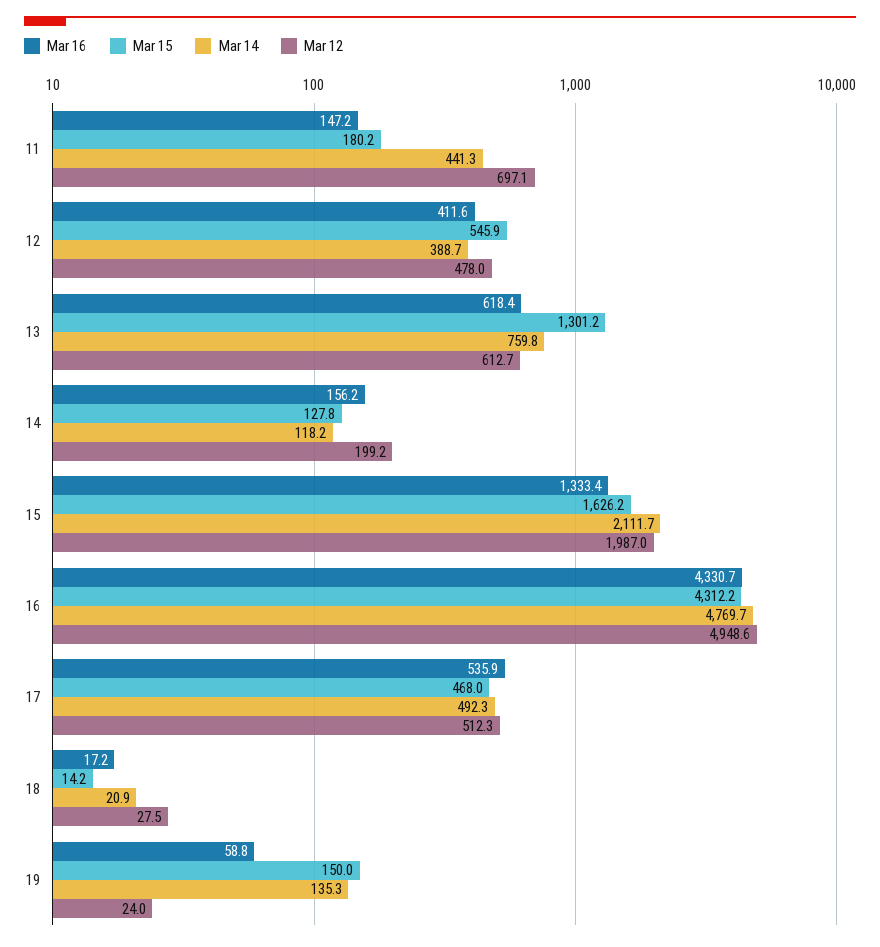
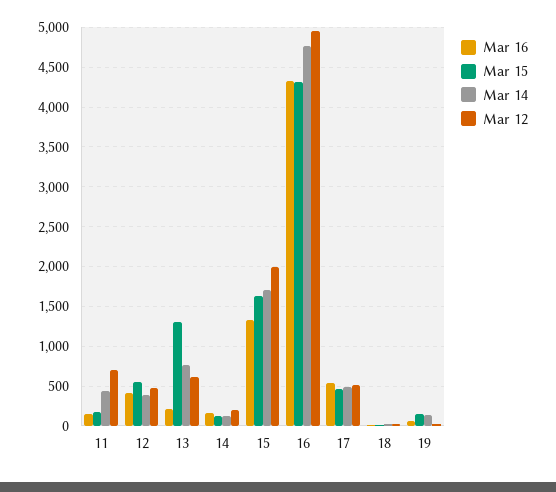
Mar 16, 13: 618.4 -> 200
Mar 14, 15: 2111.7 -> 1700

